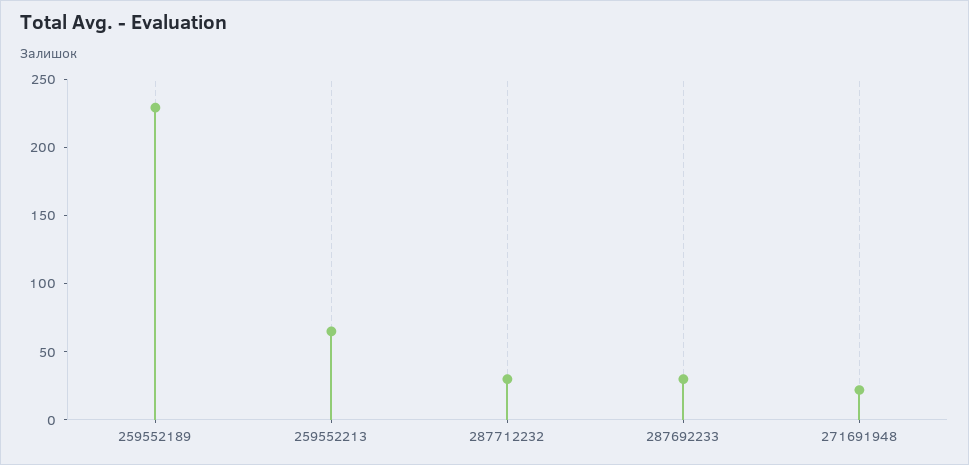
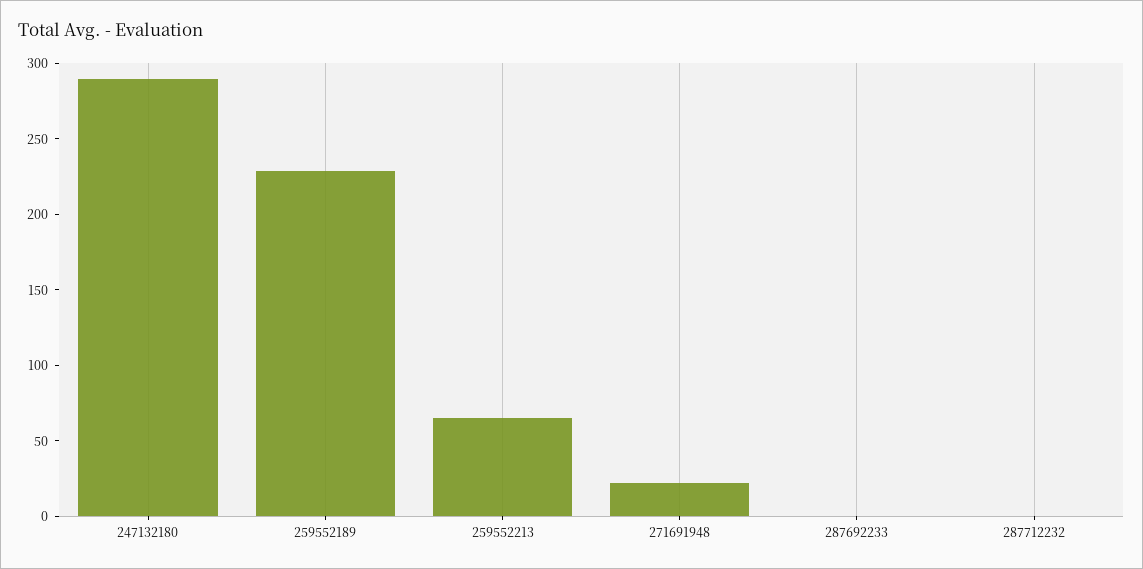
287712232: 30 -> 0
287692233: 30 -> 0
247132180: none -> 290

